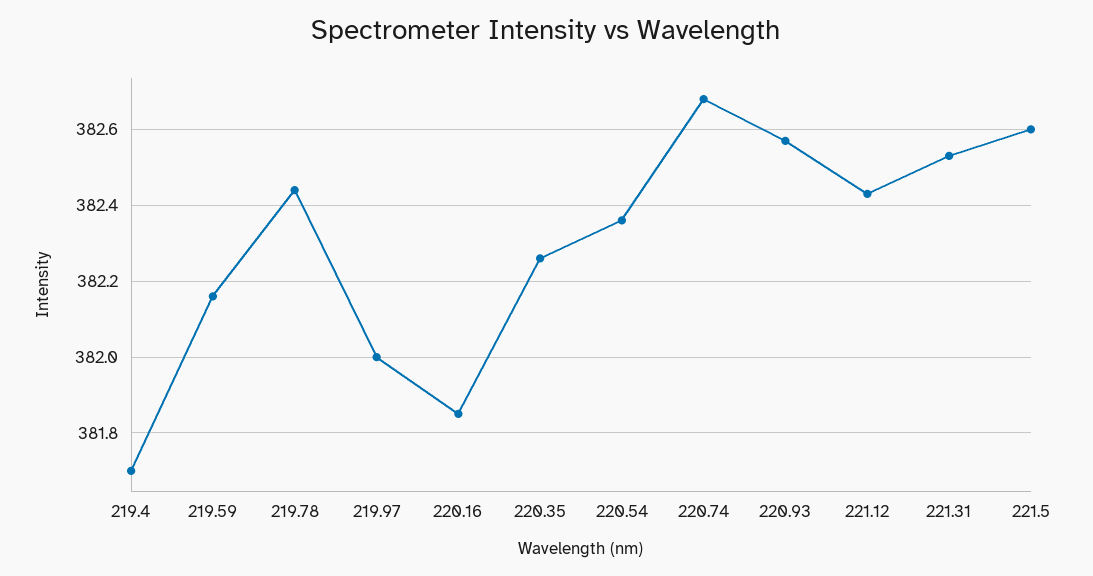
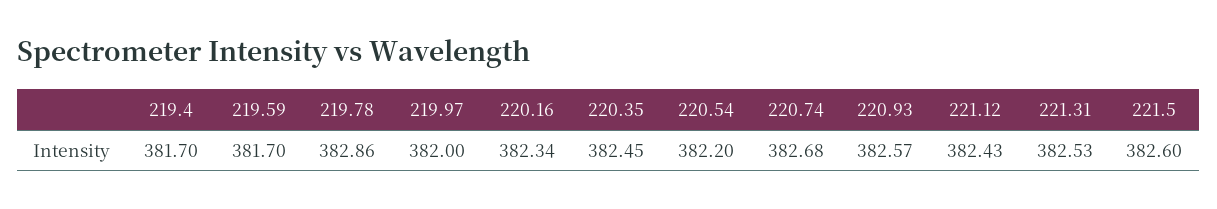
219.59: 382.15 -> 381.7
219.78: 382.45 -> 382.86
220.16: 381.85 -> 382.34
220.35: 382.25 -> 382.45
220.54: 382.35 -> 382.2

